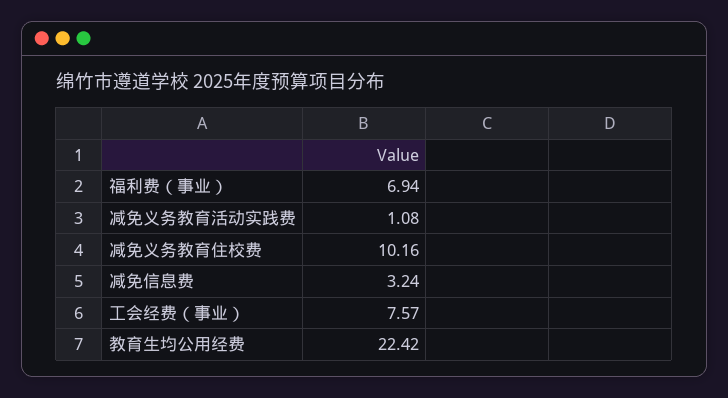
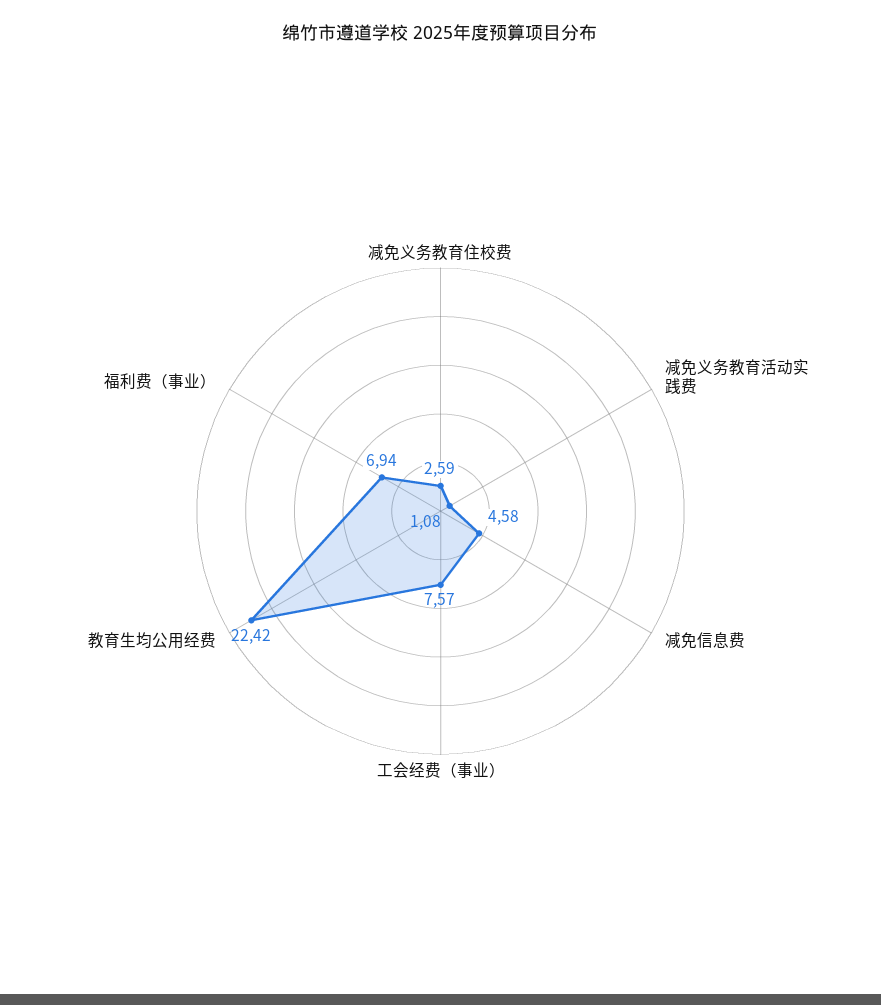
减免义务教育住校费: 10.16 -> 2.59
减免信息费: 3.24 -> 4.58

